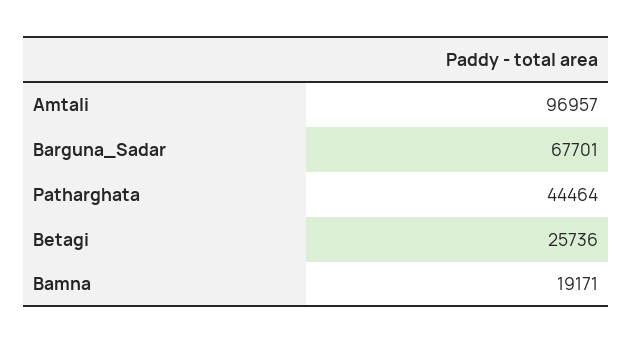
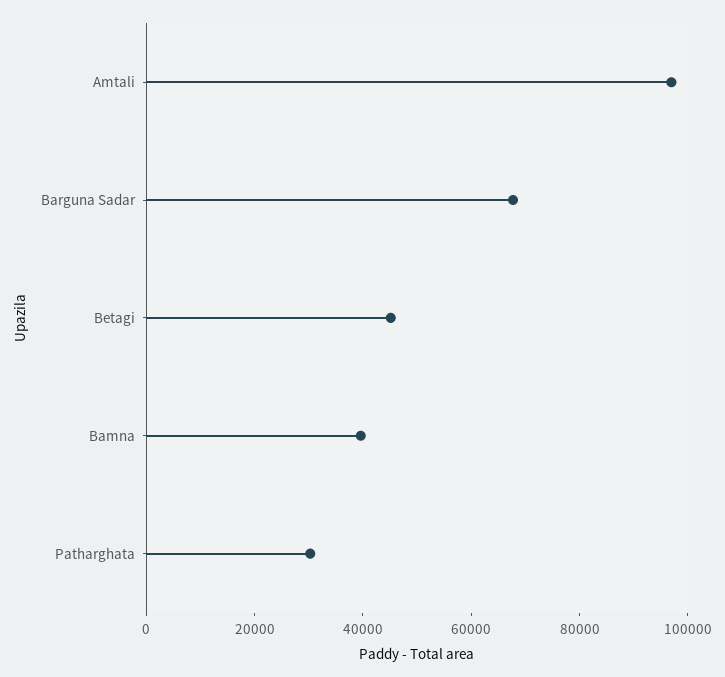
Patharghata: 44464 -> 30000
Betagi: 25736 -> 45000
Bamna: 19171 -> 40000

